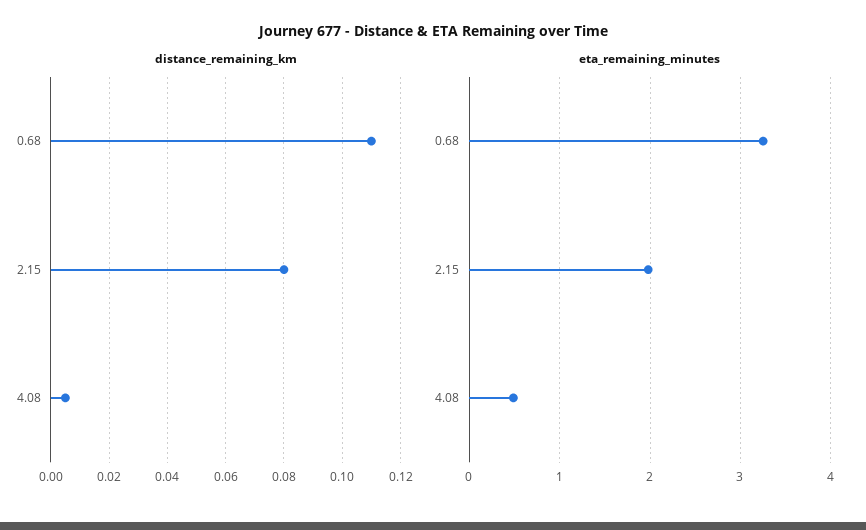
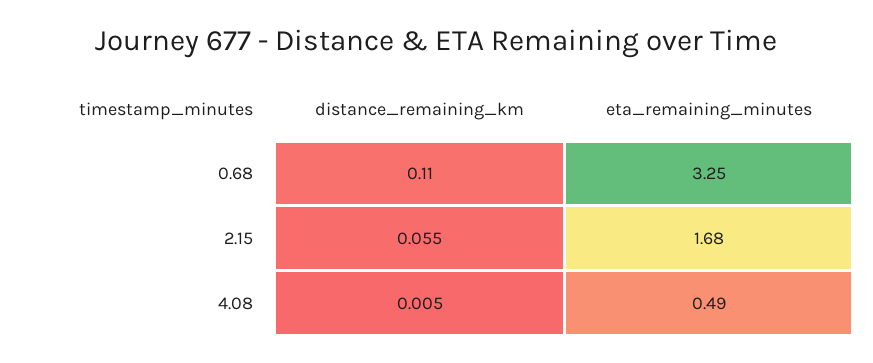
distance_remaining_km, 2.15: 0.08 -> 0.055
eta_remaining_minutes, 2.15: 2 -> 1.68

